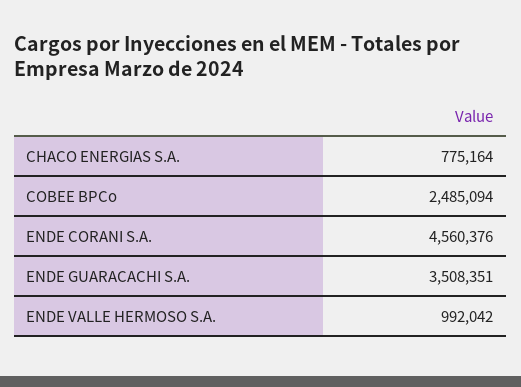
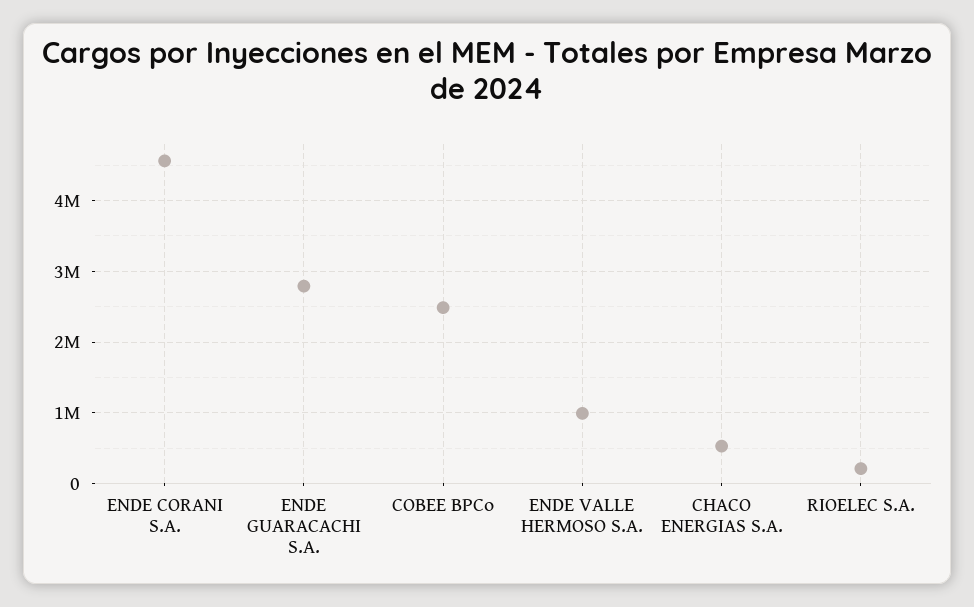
CHACO ENERGIAS S.A.: 775164 -> 500000
ENDE GUARACACHI S.A.: 3508351 -> 2800000
RIOELEC S.A.: none -> 200000

